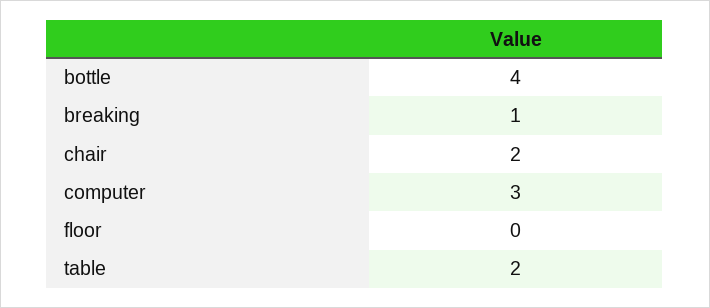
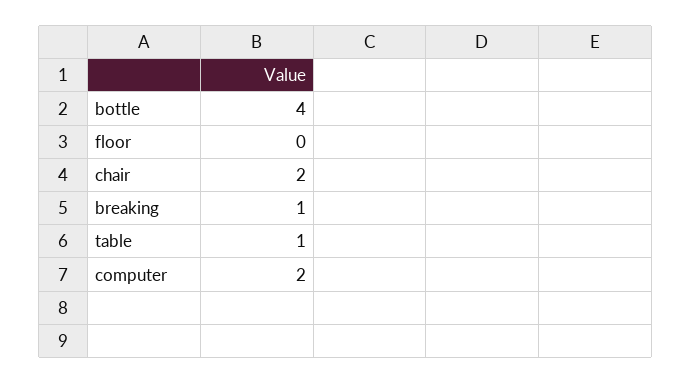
computer: 3 -> 2
table: 2 -> 1

